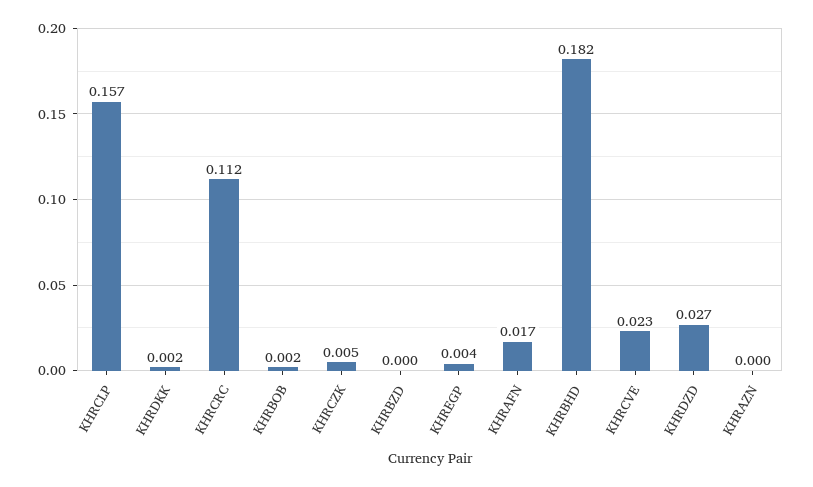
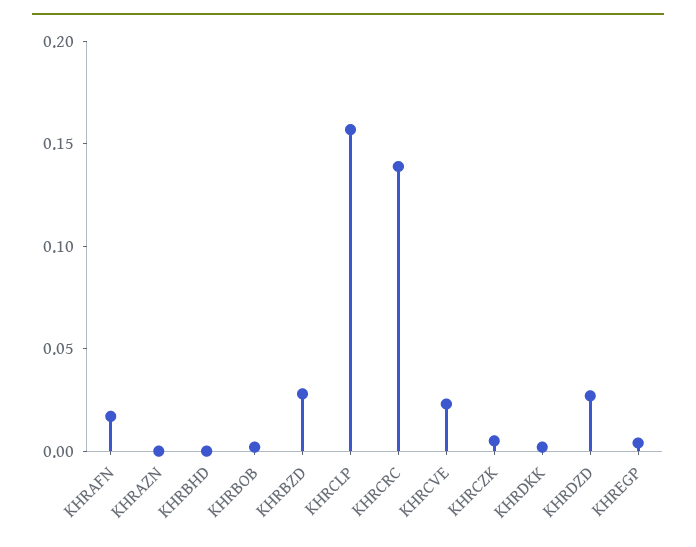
KHRCRC: 0.112 -> 0.14
KHRBZD: 0 -> 0.03
KHRBHD: 0.182 -> 0

